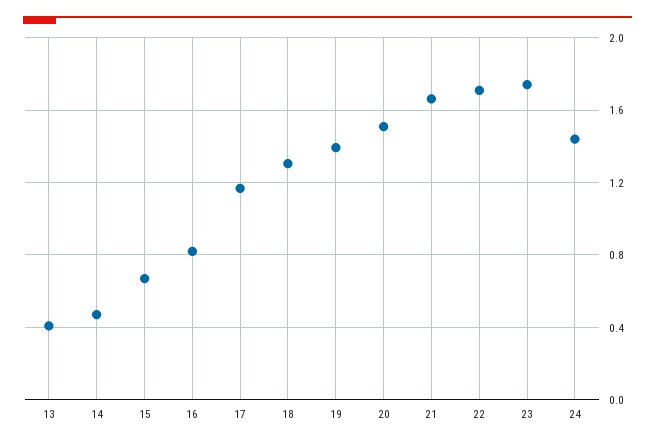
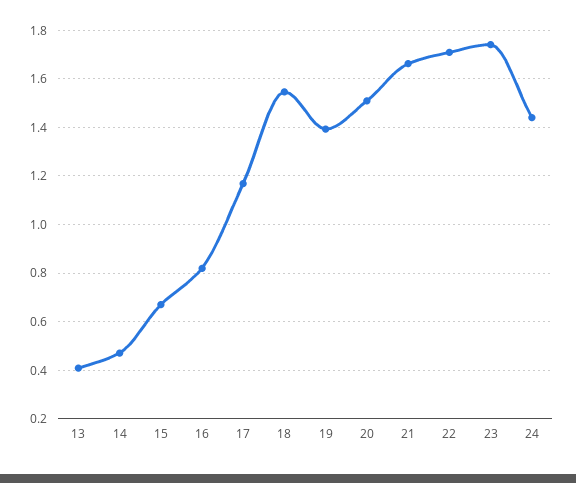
18: 1.3 -> 1.55

